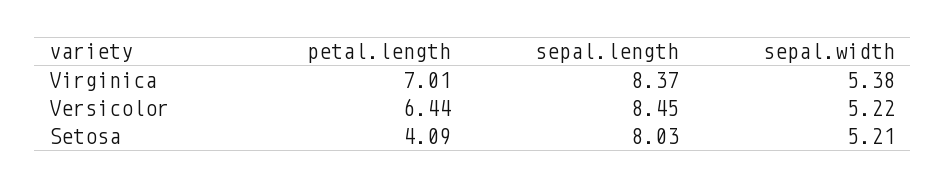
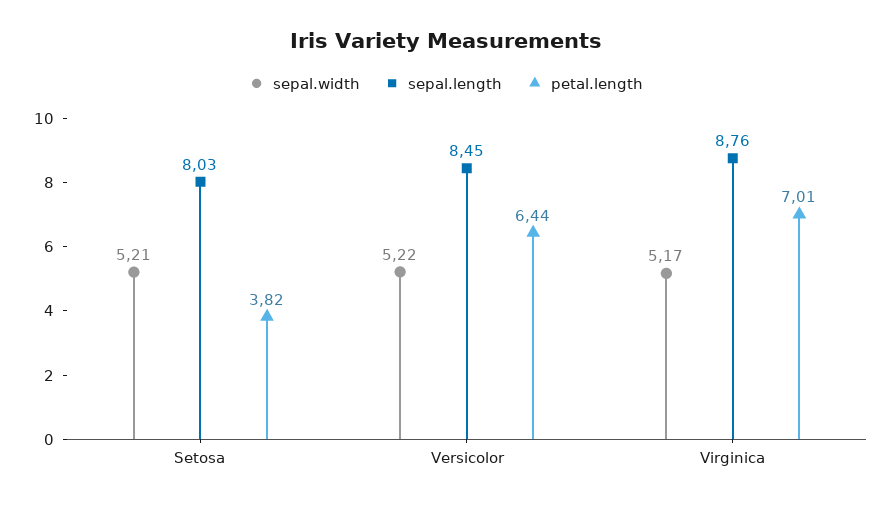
sepal.length, Virginica: 8.37 -> 8.76
sepal.width, Virginica: 5.38 -> 5.17
petal.length, Setosa: 4.09 -> 3.82

